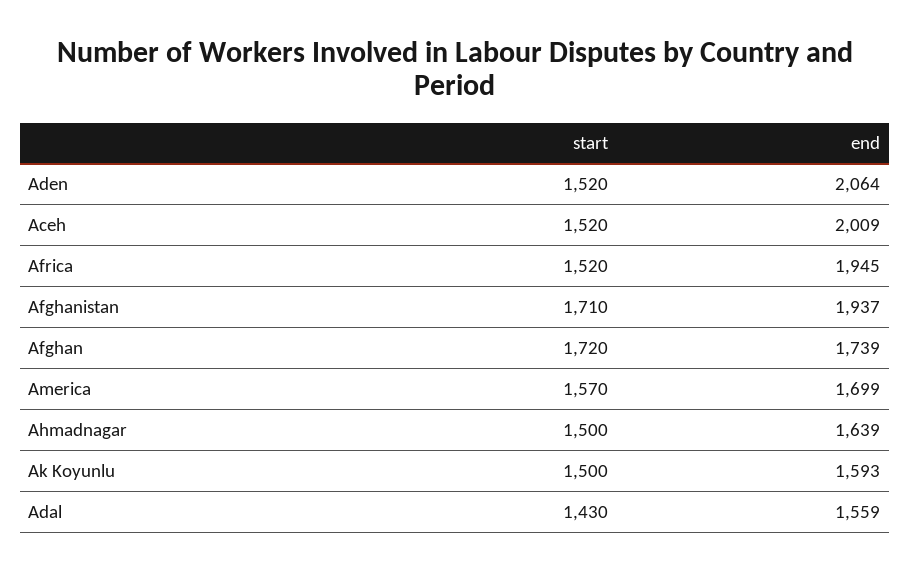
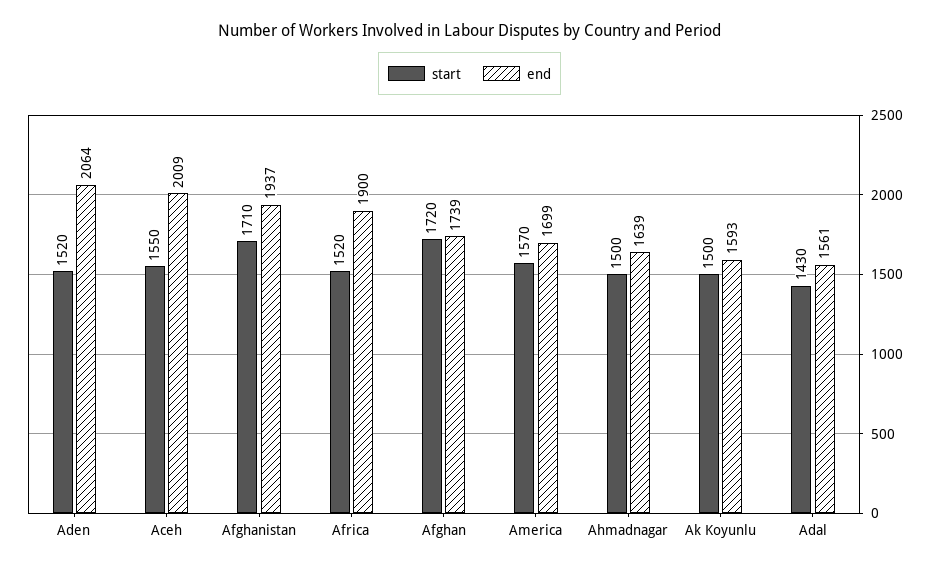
start, Aceh: 1520 -> 1550
end, Africa: 1945 -> 1900
end, Adal: 1559 -> 1561

